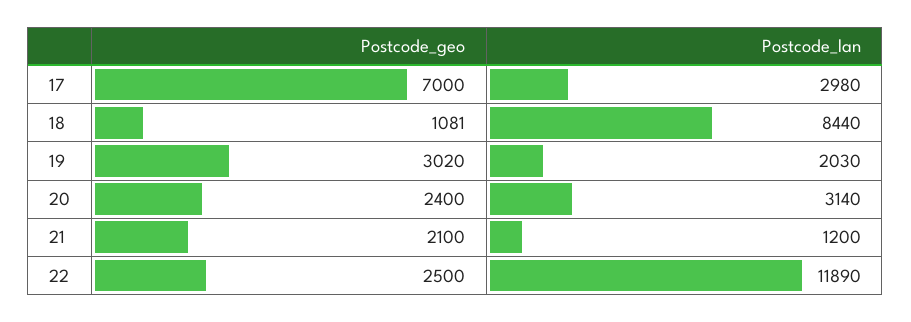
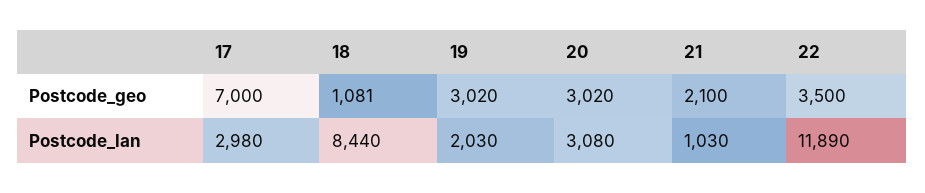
Postcode_geo, 20: 2400 -> 3020
Postcode_lan, 20: 3140 -> 3080
Postcode_lan, 21: 1200 -> 1030
Postcode_geo, 22: 2500 -> 3500

